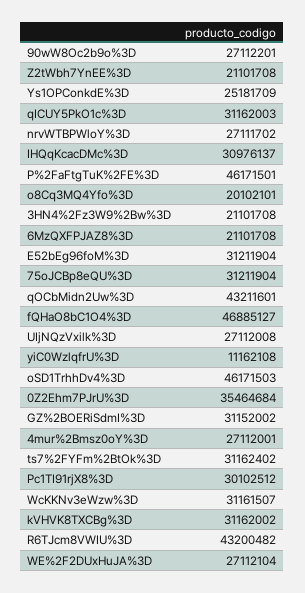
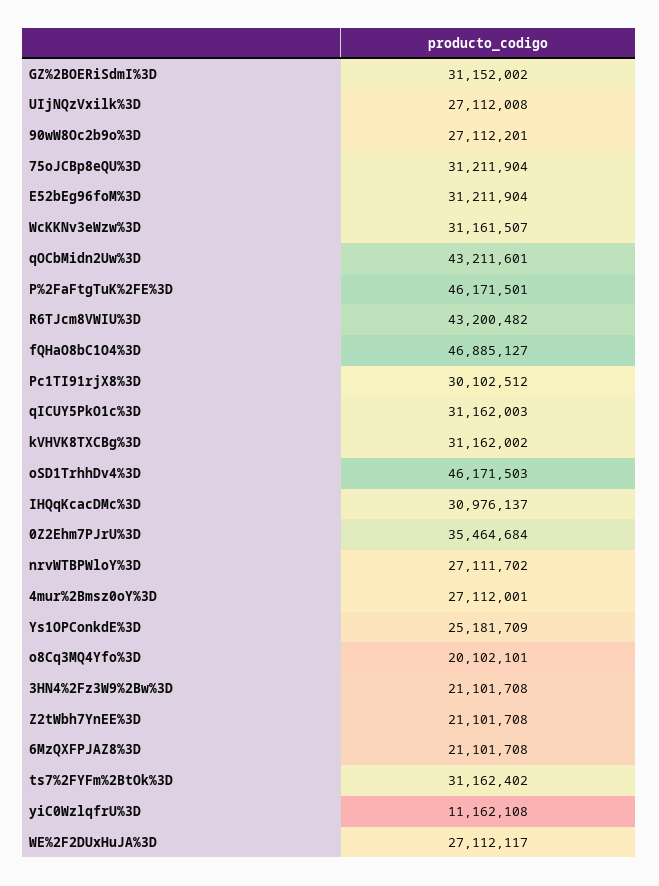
WE%2F2DUxHuJA%3D: 27112104 -> 27112117

